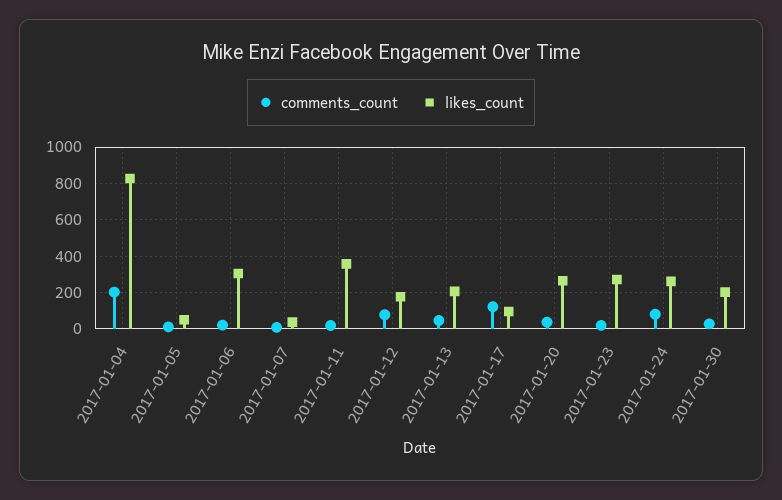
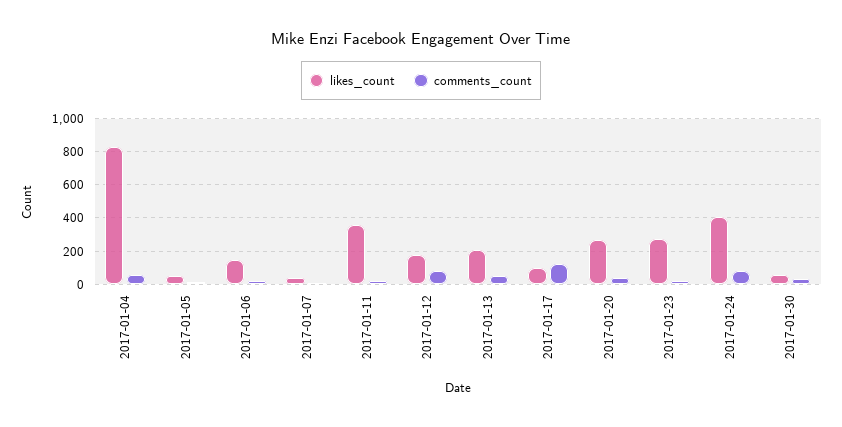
comments_count, 2017-01-04: 200 -> 50
likes_count, 2017-01-06: 300 -> 150
likes_count, 2017-01-24: 250 -> 400
likes_count, 2017-01-30: 200 -> 50

